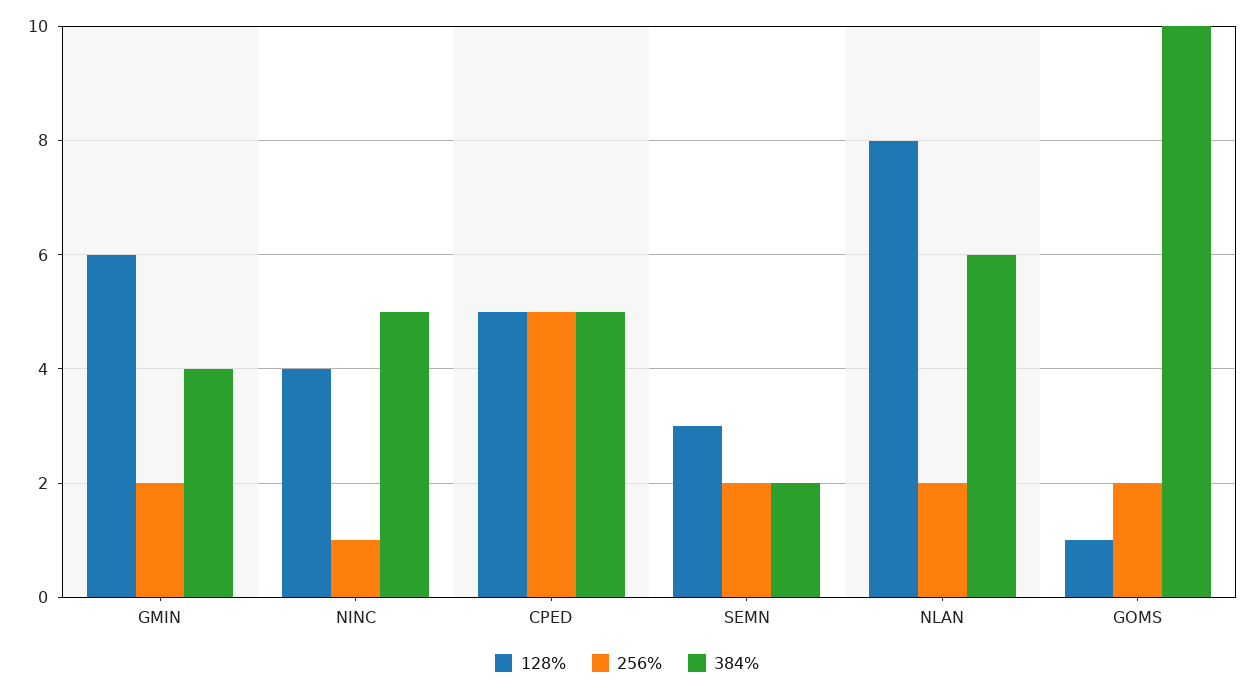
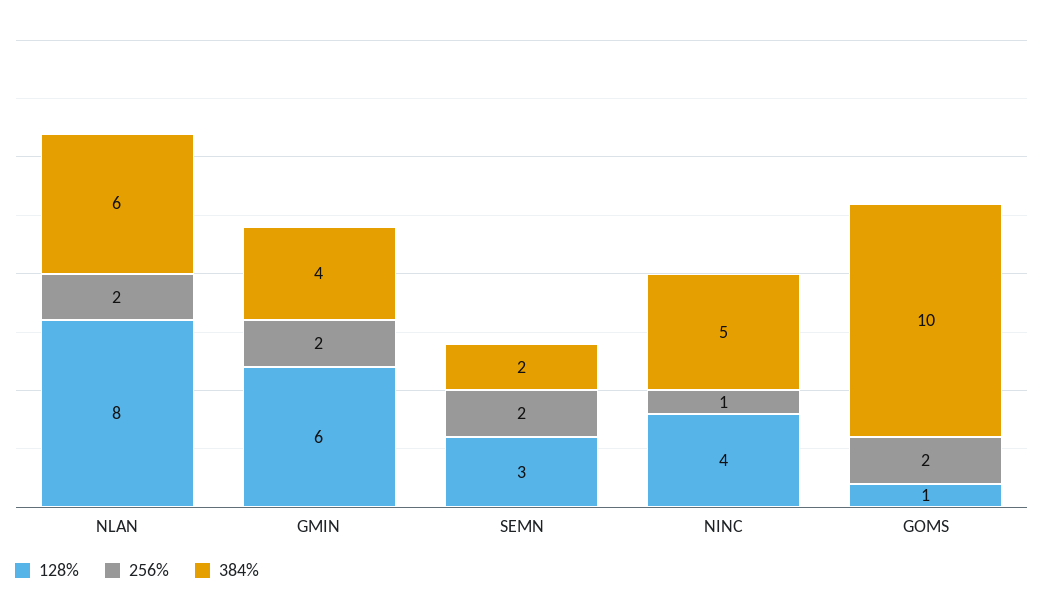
128%, CPED: 5 -> none
256%, CPED: 5 -> none
384%, CPED: 5 -> none

